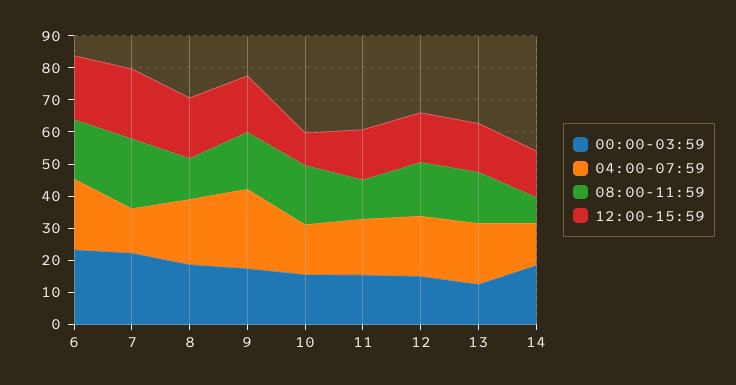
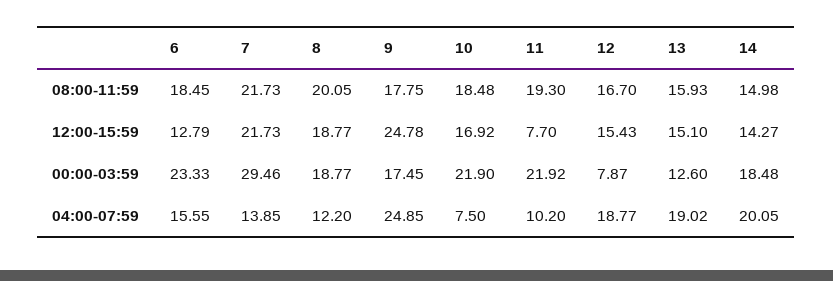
04:00-07:59, 6: 22.5 -> 15.55
12:00-15:59, 6: 20 -> 12.79
00:00-03:59, 7: 22.5 -> 29.46
04:00-07:59, 8: 20 -> 12.2
08:00-11:59, 8: 12.5 -> 20.05
12:00-15:59, 9: 17.5 -> 24.78
00:00-03:59, 10: 15 -> 21.9
04:00-07:59, 10: 15 -> 7.5
12:00-15:59, 10: 10 -> 16.92
00:00-03:59, 11: 15 -> 21.92
04:00-07:59, 11: 17.5 -> 10.2
08:00-11:59, 11: 12.5 -> 19.3
12:00-15:59, 11: 15 -> 7.7
00:00-03:59, 12: 15 -> 7.87
04:00-07:59, 14: 12.5 -> 20.05
08:00-11:59, 14: 7.5 -> 14.98

